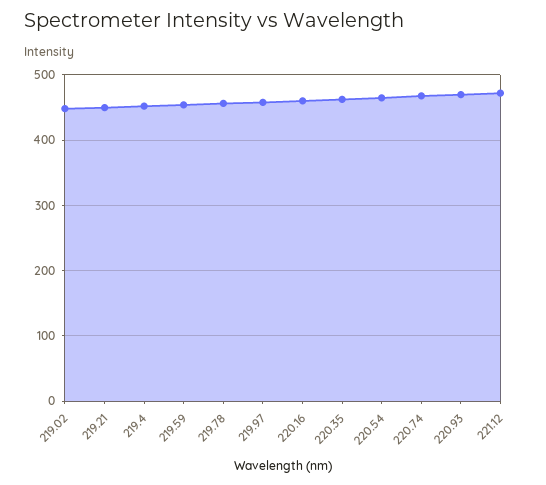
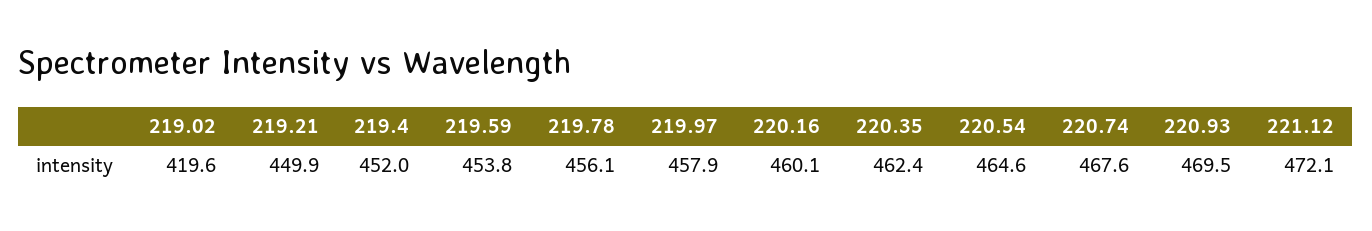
219.02: 450 -> 419.6

